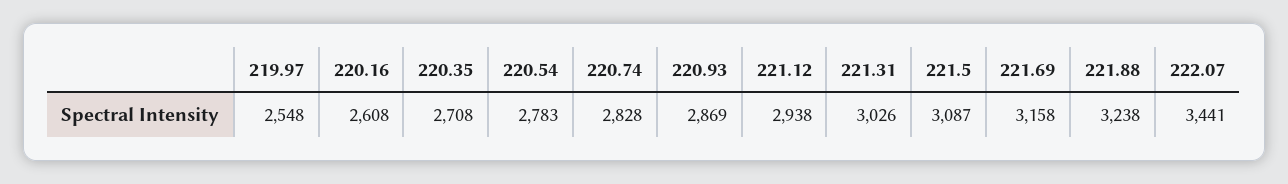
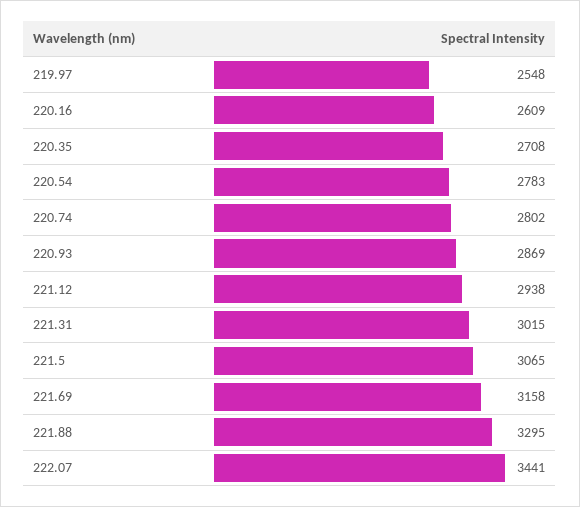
220.16: 2608 -> 2609
220.74: 2828 -> 2802
221.31: 3026 -> 3015
221.5: 3087 -> 3065
221.88: 3238 -> 3295

